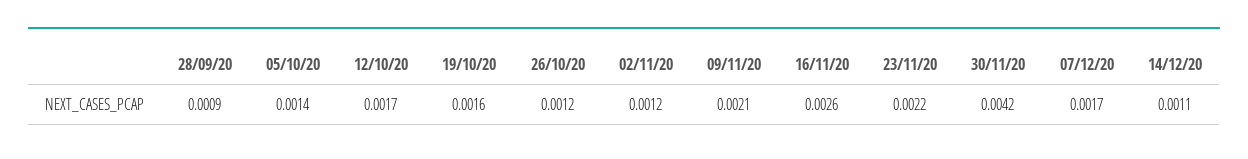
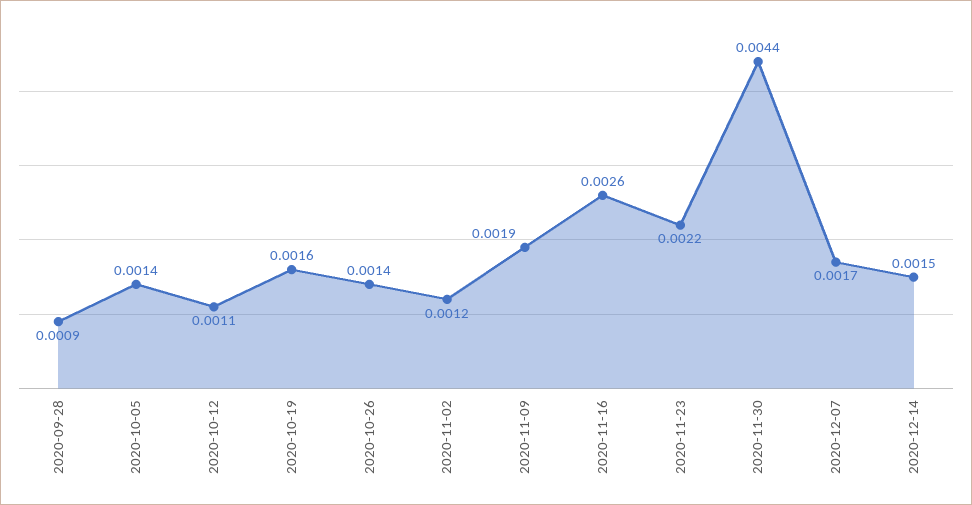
12/10/20: 0.0017 -> 0.0011
26/10/20: 0.0012 -> 0.0014
09/11/20: 0.0021 -> 0.0019
30/11/20: 0.0042 -> 0.0044
14/12/20: 0.0011 -> 0.0015

